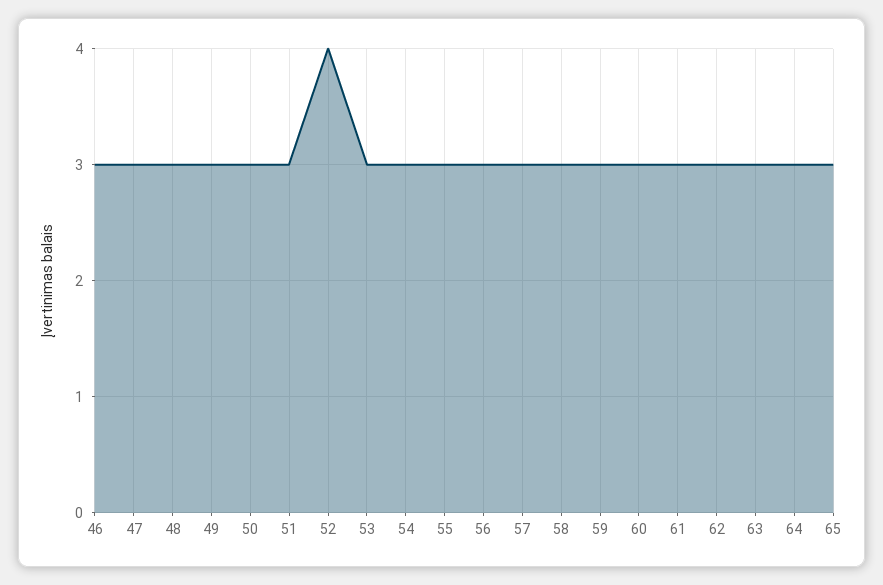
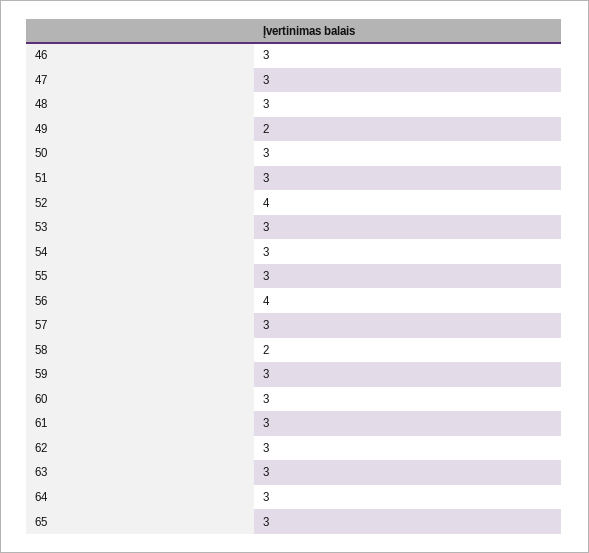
49: 3 -> 2
56: 3 -> 4
58: 3 -> 2

